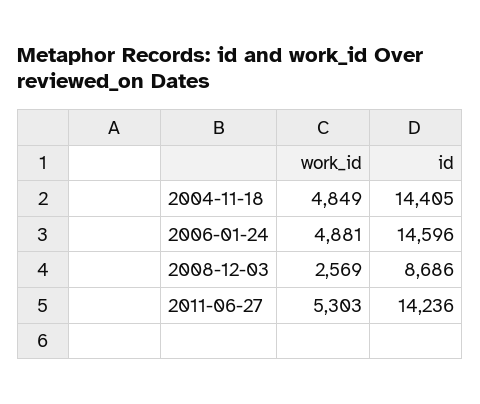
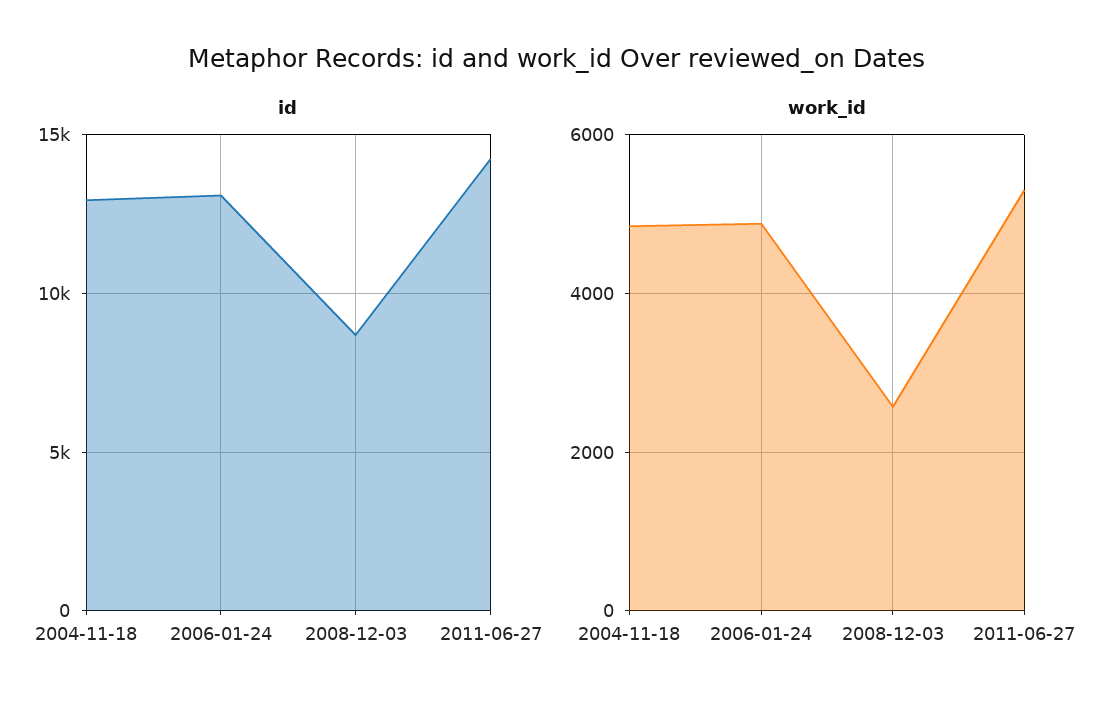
id, 2004-11-18: 14405 -> 13000
id, 2006-01-24: 14596 -> 13000

